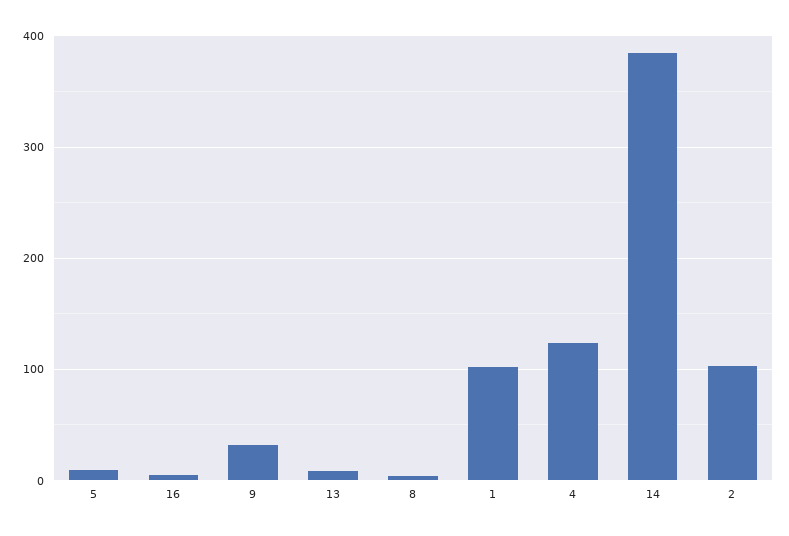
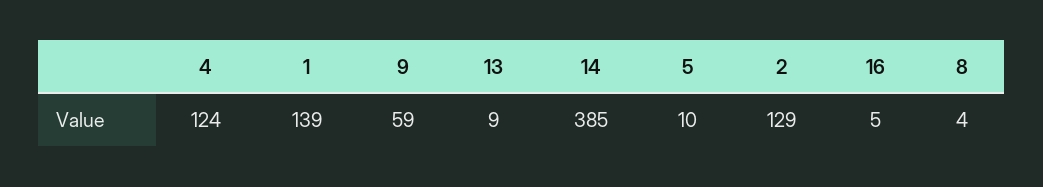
9: 30 -> 59
1: 100 -> 139
2: 100 -> 129

